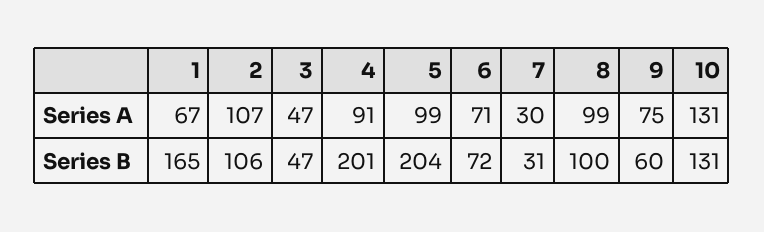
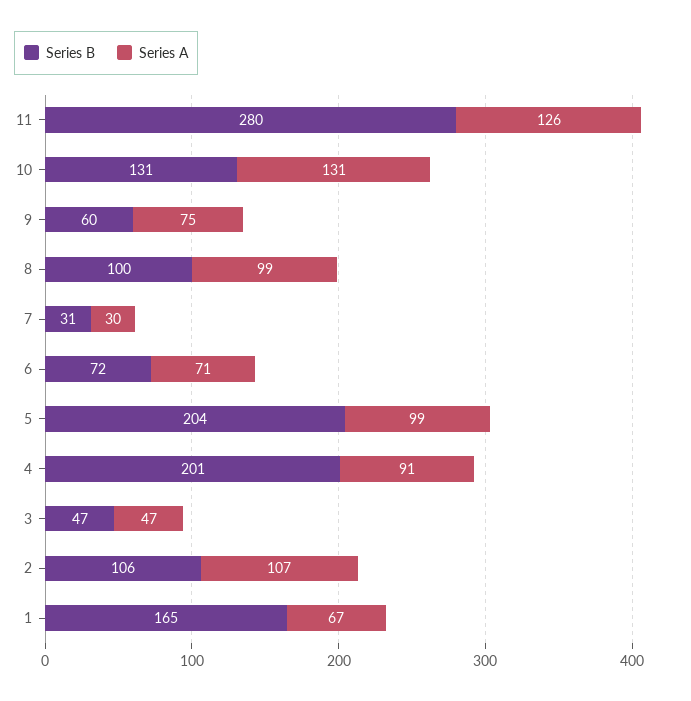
Series B, 11: none -> 280
Series A, 11: none -> 126

